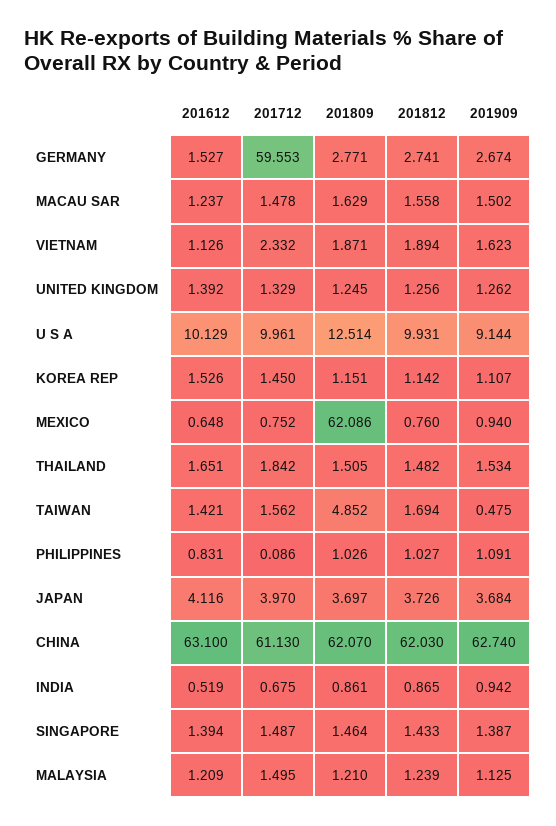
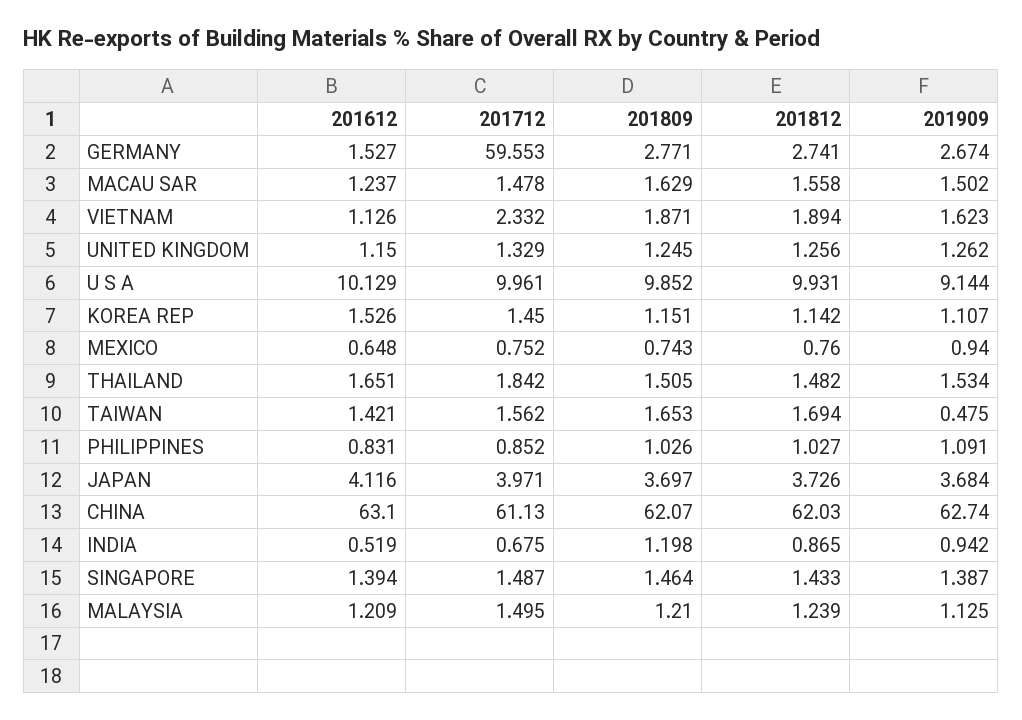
201612, UNITED KINGDOM: 1.392 -> 1.15
201809, U S A: 12.514 -> 9.852
201809, MEXICO: 62.086 -> 0.743
201809, TAIWAN: 4.852 -> 1.653
201712, PHILIPPINES: 0.086 -> 0.852
201712, JAPAN: 3.97 -> 3.971
201809, INDIA: 0.861 -> 1.198

